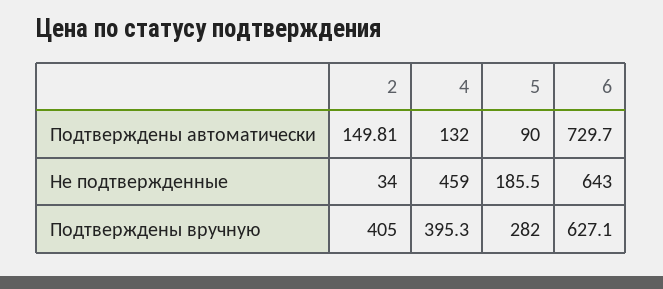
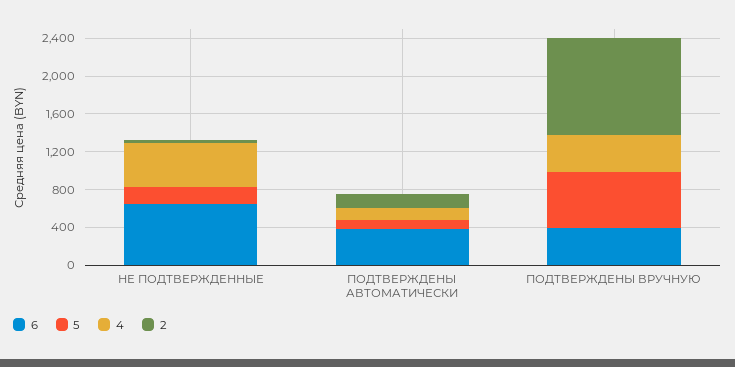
6, Подтверждены автоматически: 729.7 -> 400
2, Подтверждены вручную: 405 -> 1000
5, Подтверждены вручную: 282 -> 600
6, Подтверждены вручную: 627.1 -> 400

